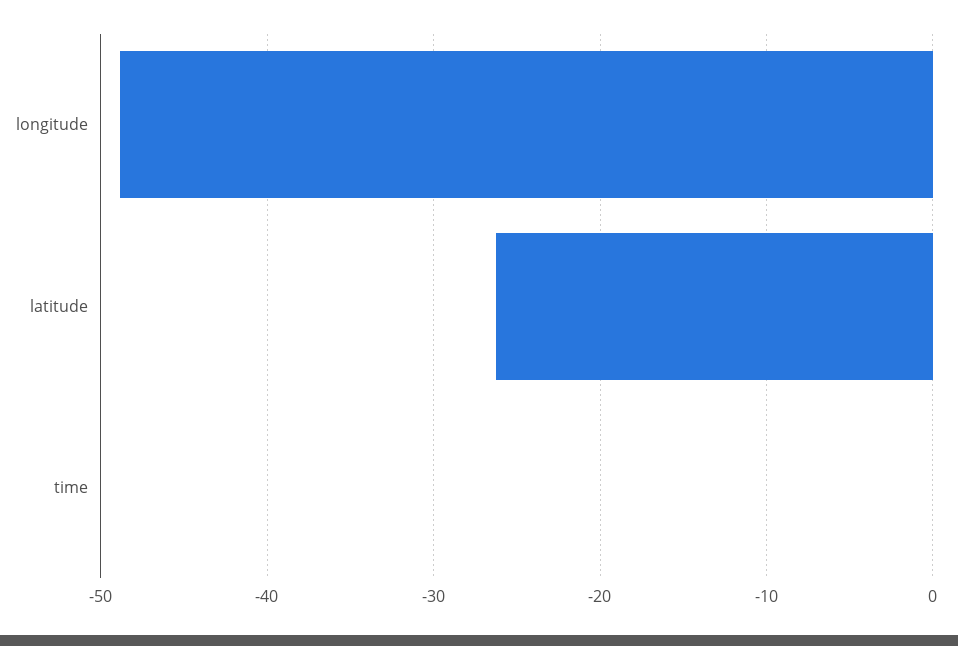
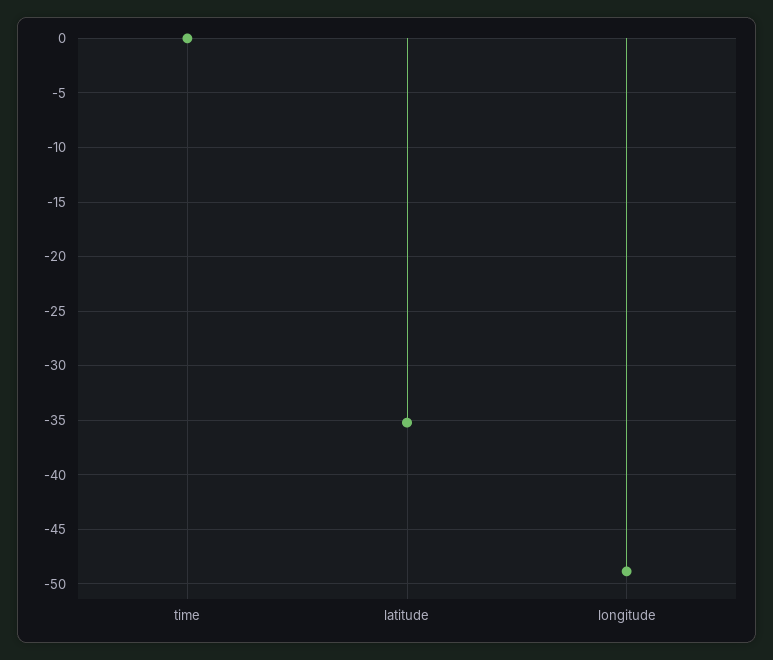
latitude: -26 -> -35

